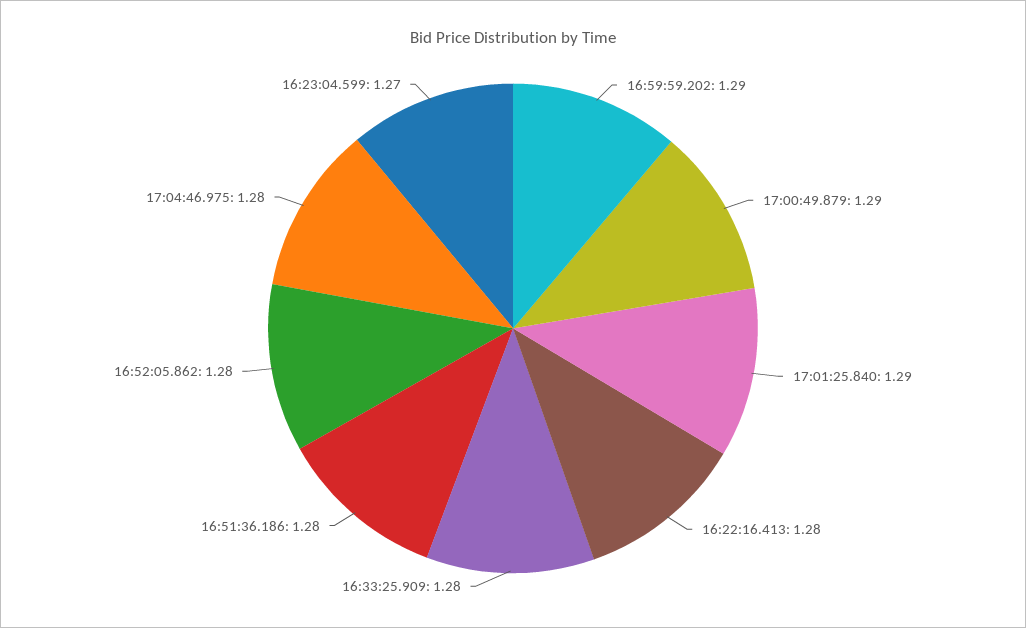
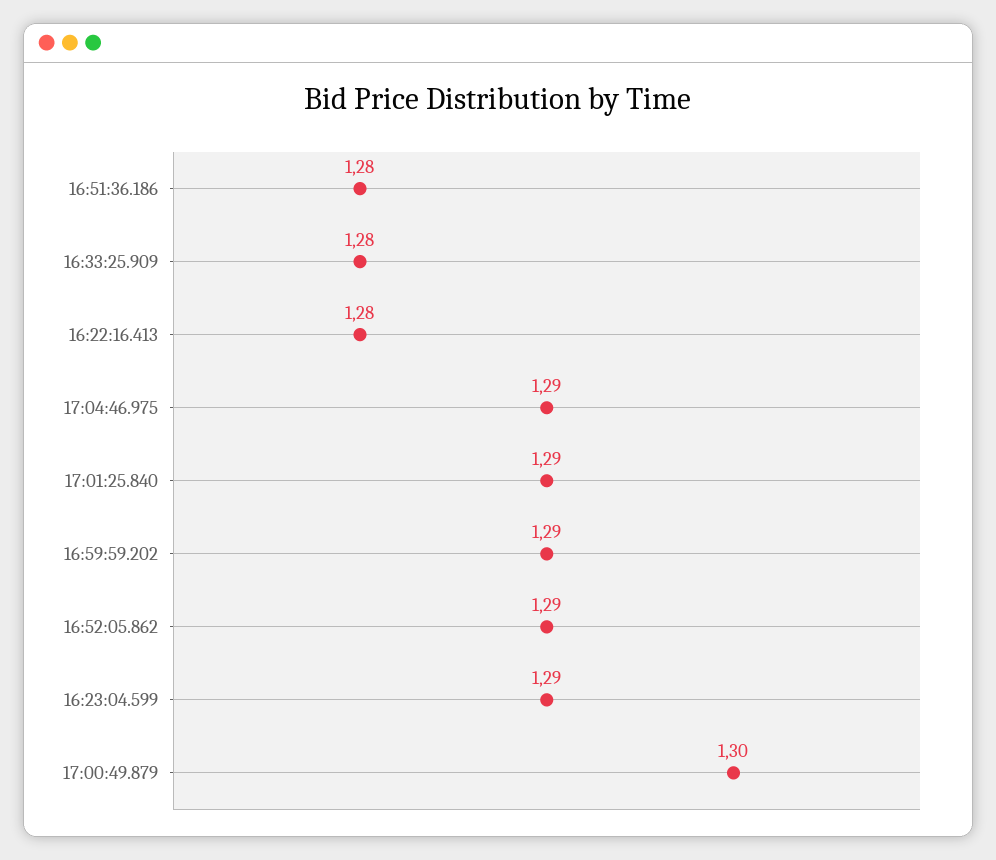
17:00:49.879: 1.29 -> 1.3
16:52:05.862: 1.28 -> 1.29
17:04:46.975: 1.28 -> 1.29
16:23:04.599: 1.27 -> 1.29

